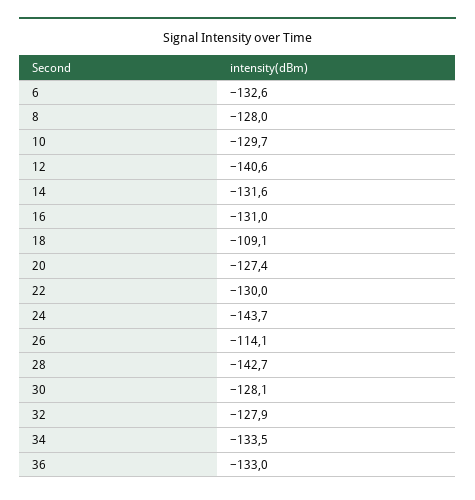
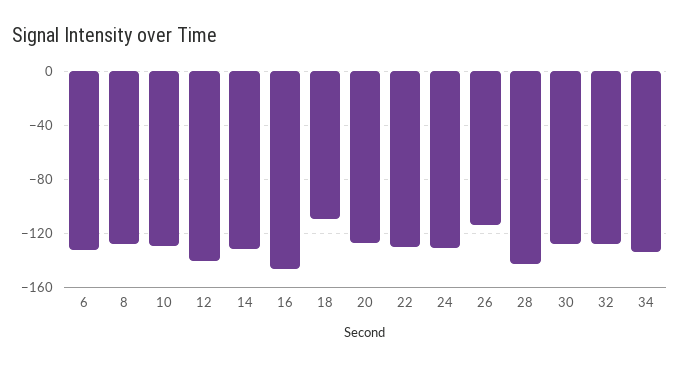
16: -131 -> -145
24: -143.7 -> -130
36: -133 -> none

